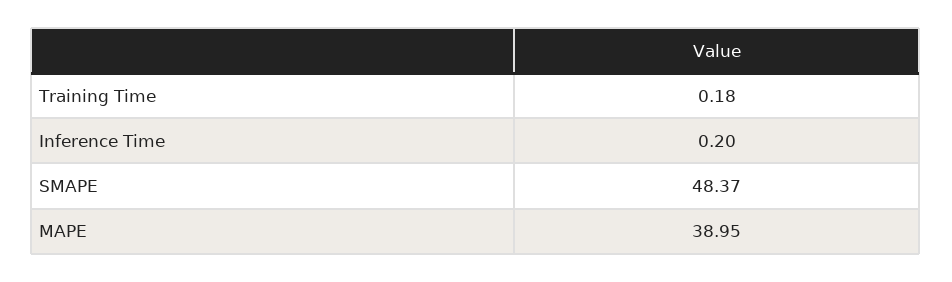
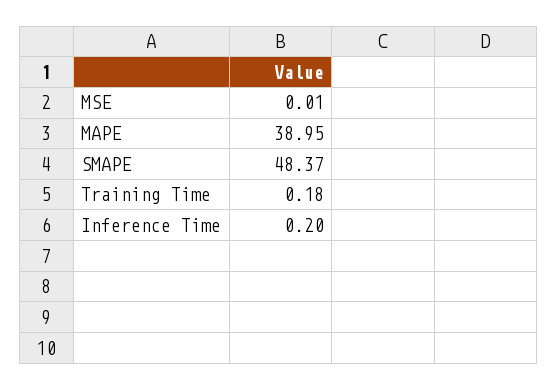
MSE: none -> 0.01

